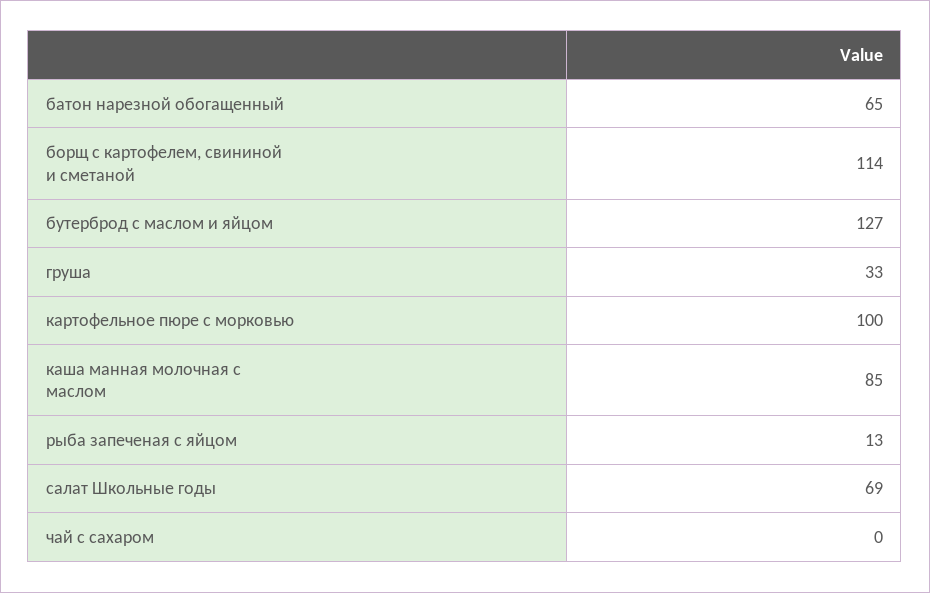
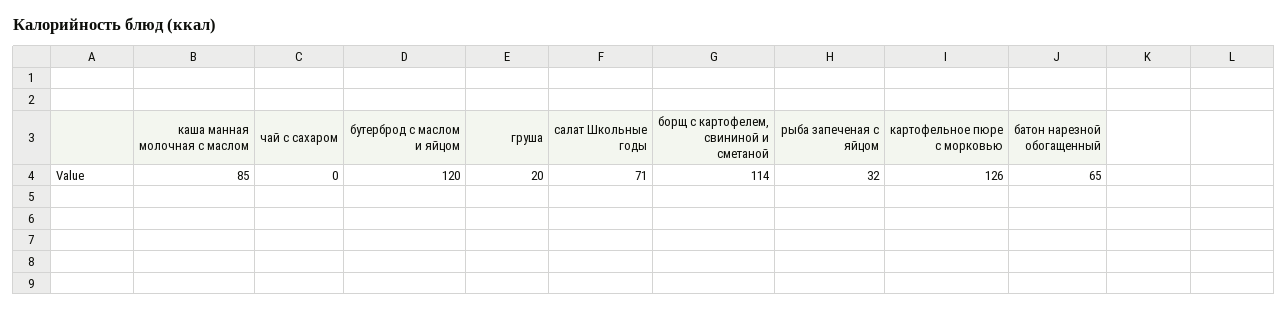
бутерброд с маслом и яйцом: 127 -> 120
груша: 33 -> 20
картофельное пюре с морковью: 100 -> 126
рыба запеченая с яйцом: 13 -> 32
салат Школьные годы: 69 -> 71

